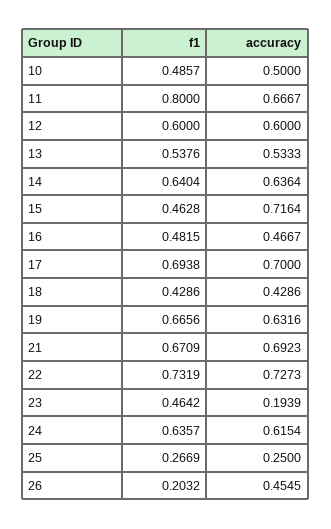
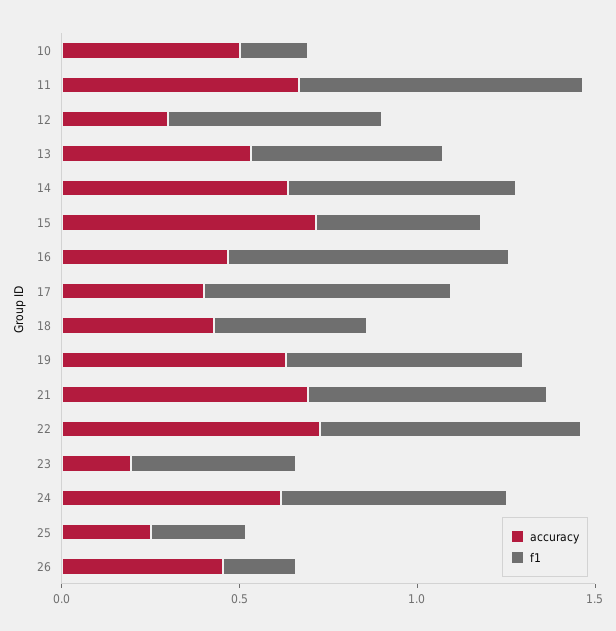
f1, 10: 0.4857 -> 0.2
accuracy, 12: 0.6 -> 0.3
f1, 16: 0.4815 -> 0.8
accuracy, 17: 0.7 -> 0.4

